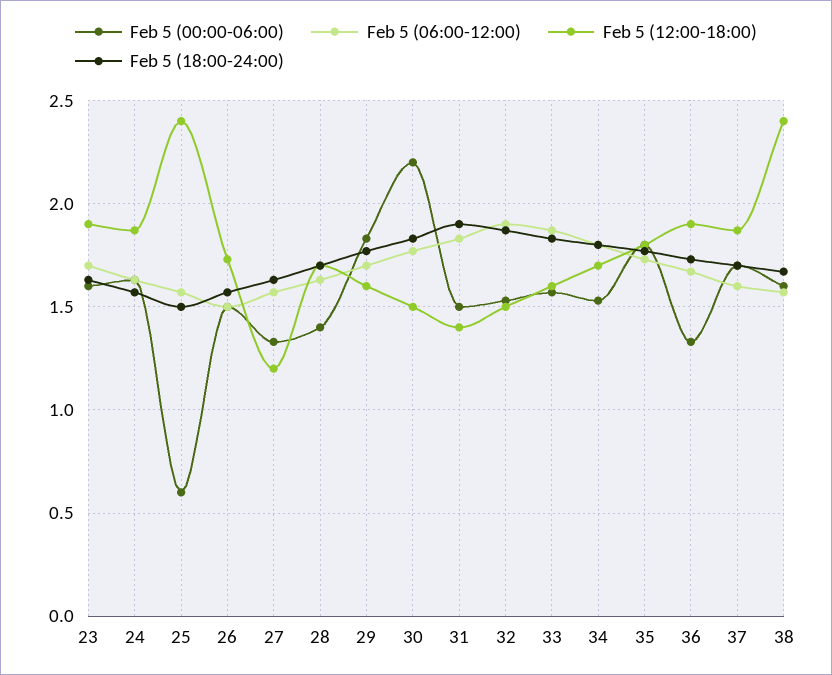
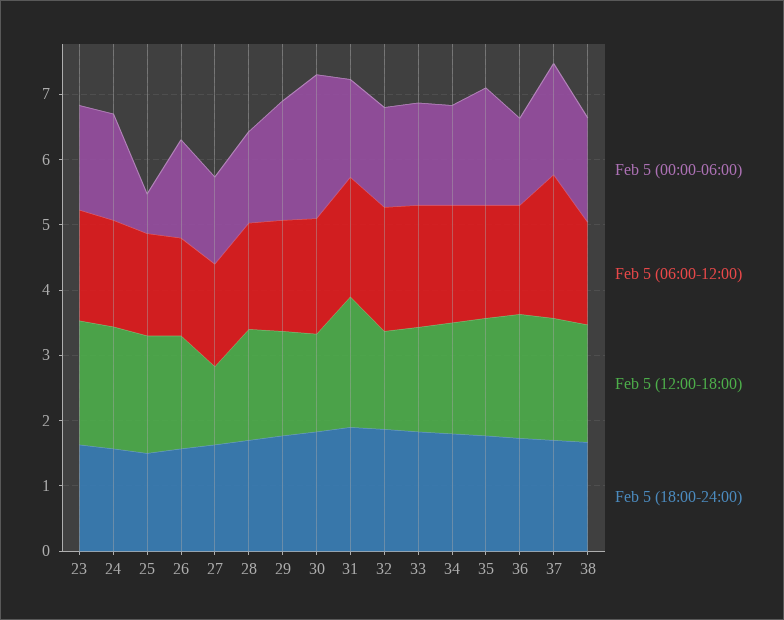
Feb 5 (12:00-18:00), 25: 2.4 -> 1.8
Feb 5 (12:00-18:00), 31: 1.4 -> 2
Feb 5 (06:00-12:00), 37: 1.6 -> 2.2
Feb 5 (12:00-18:00), 38: 2.4 -> 1.8

